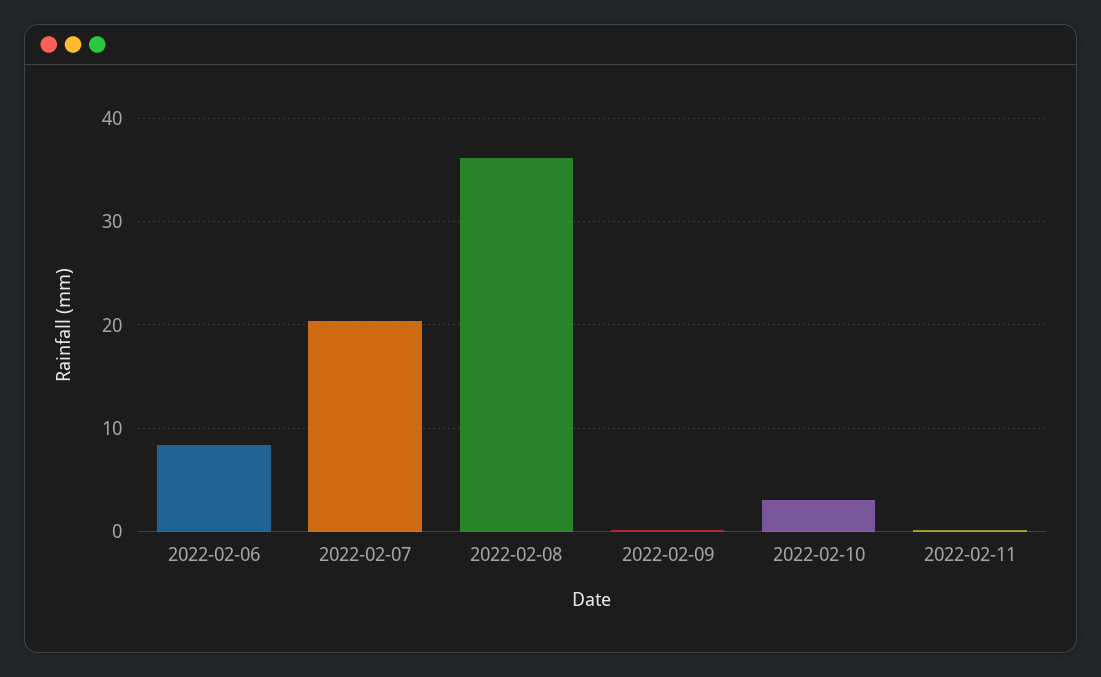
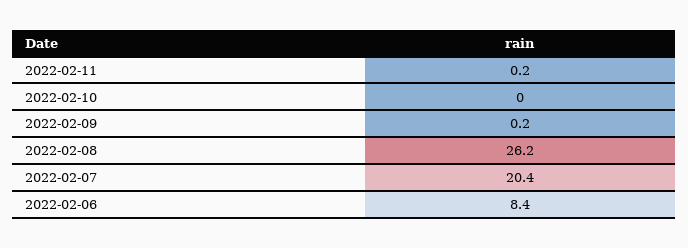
2022-02-08: 36 -> 26.2
2022-02-10: 3 -> 0

